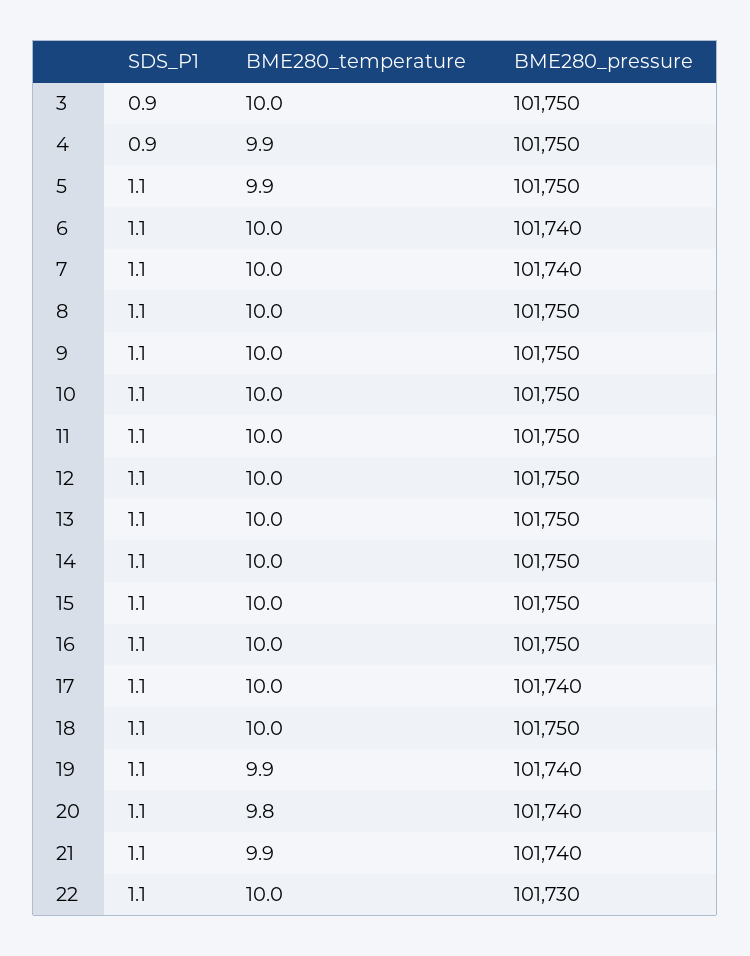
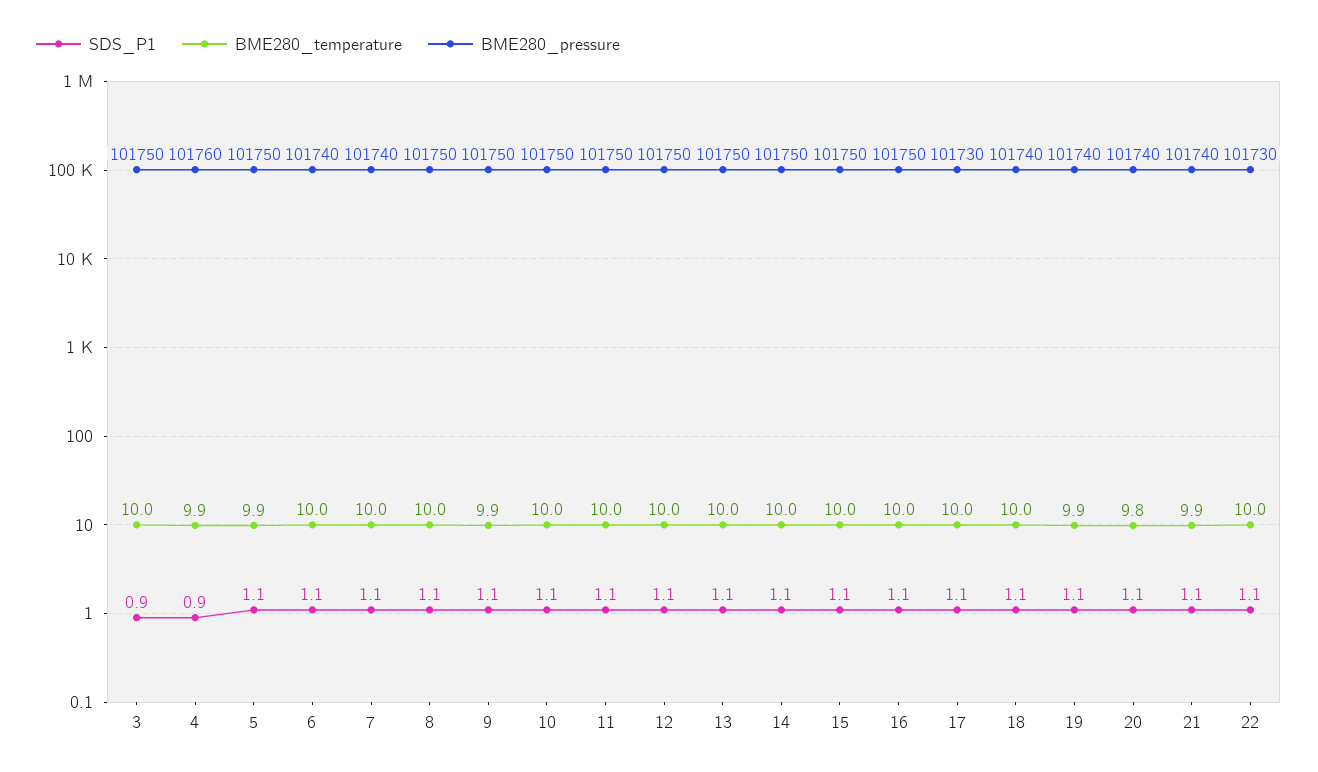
BME280_pressure, 4: 101750 -> 101760
BME280_temperature, 9: 10 -> 9.9
BME280_pressure, 17: 101740 -> 101730
BME280_pressure, 18: 101750 -> 101740

